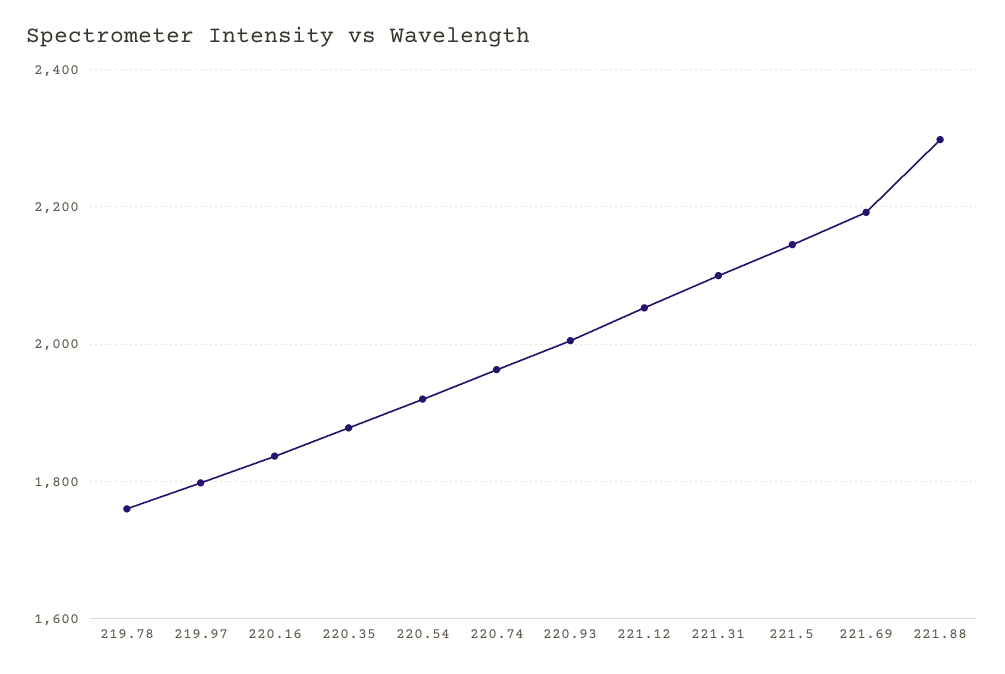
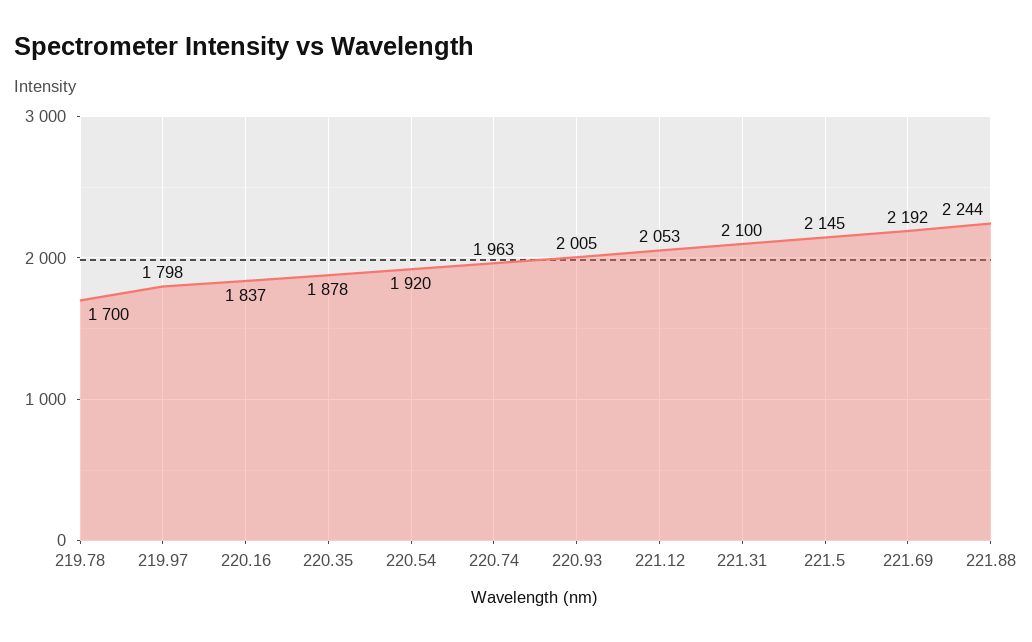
219.78: 1760 -> 1700
221.88: 2300 -> 2244

